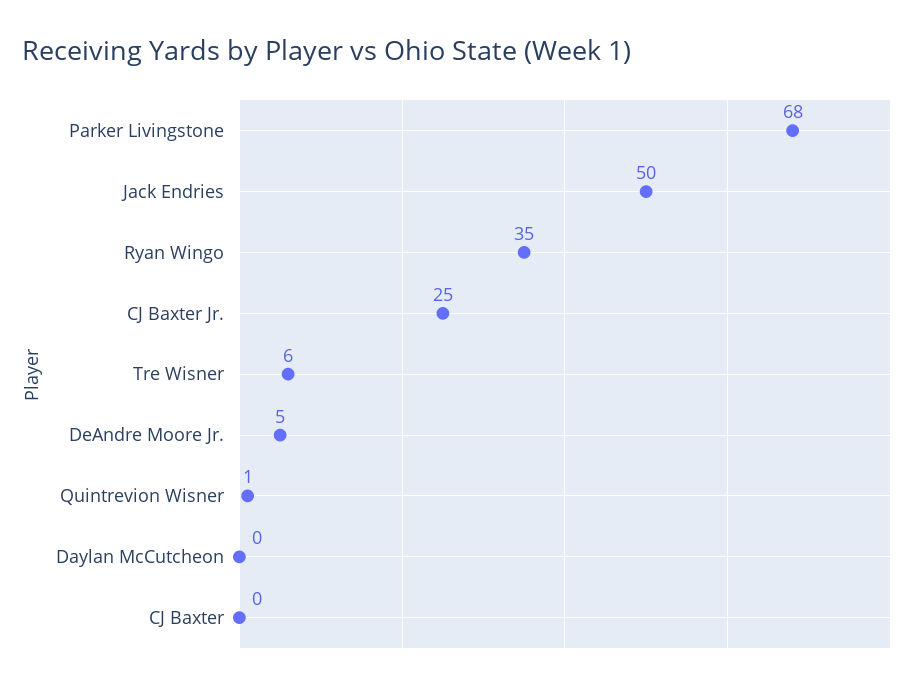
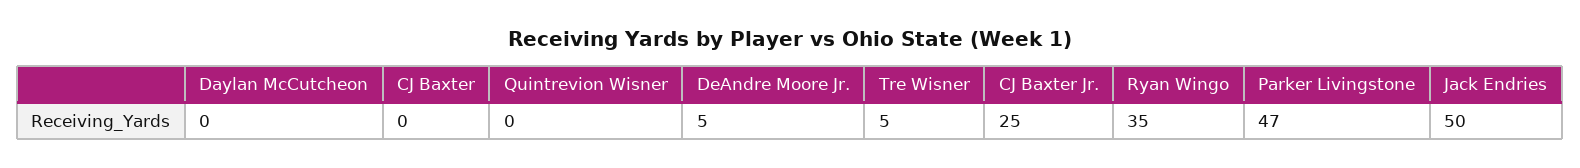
Parker Livingstone: 68 -> 47
Tre Wisner: 6 -> 5
Quintrevion Wisner: 1 -> 0

